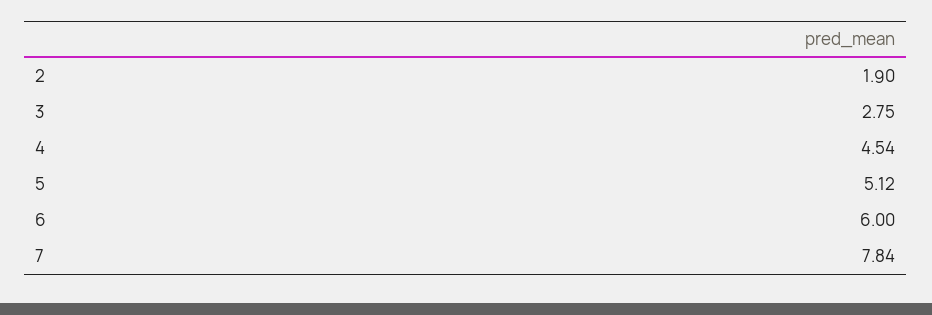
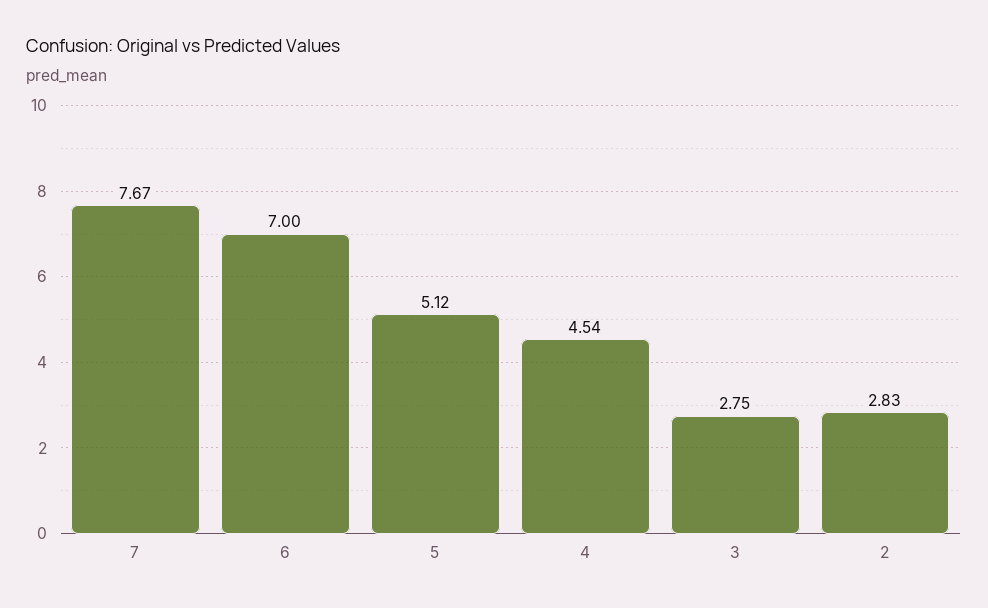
2: 1.9 -> 2.83
6: 6 -> 7
7: 7.84 -> 7.67

